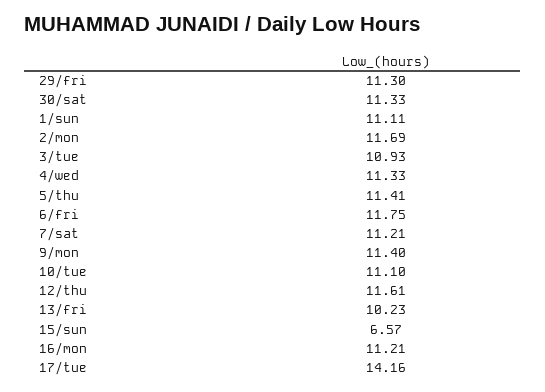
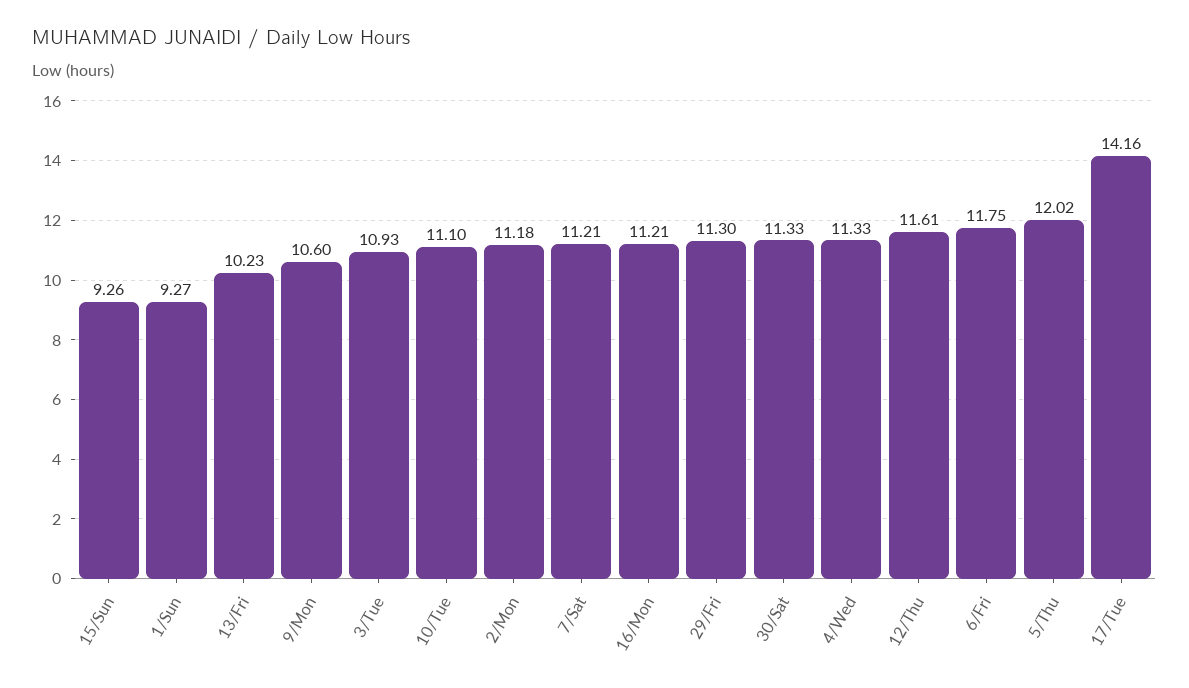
1/sun: 11.11 -> 9.27
2/mon: 11.69 -> 11.18
5/thu: 11.41 -> 12.02
9/mon: 11.4 -> 10.6
15/sun: 6.57 -> 9.26

